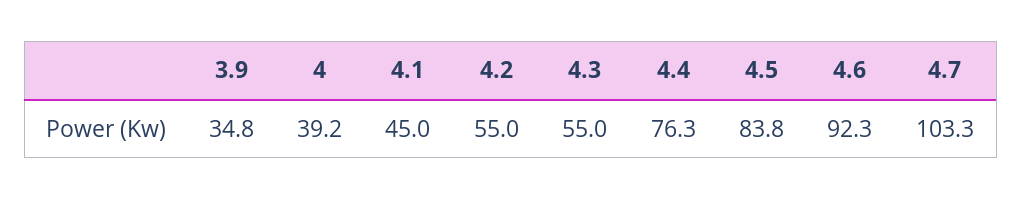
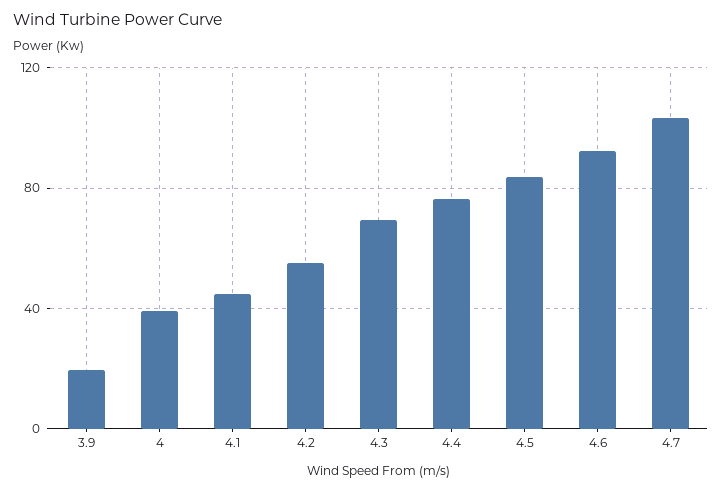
3.9: 34.8 -> 20
4.3: 55 -> 70

